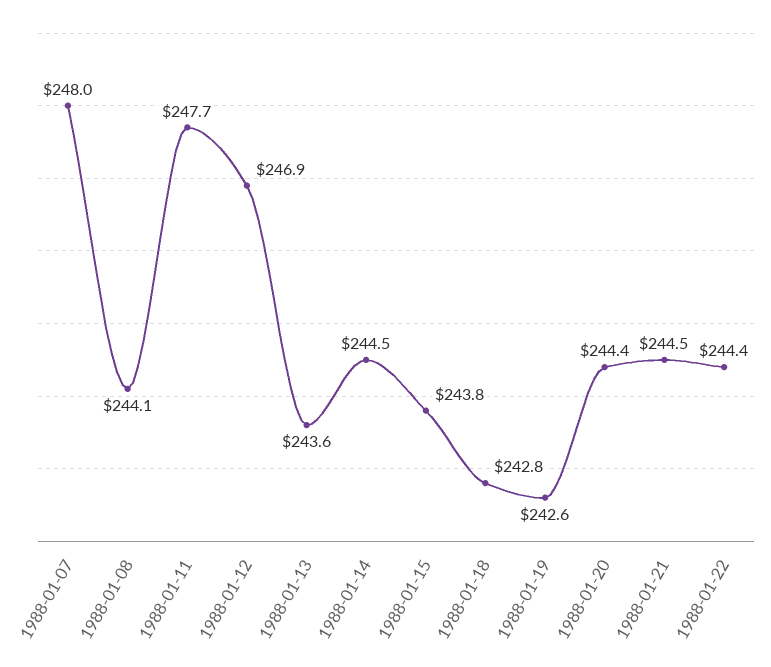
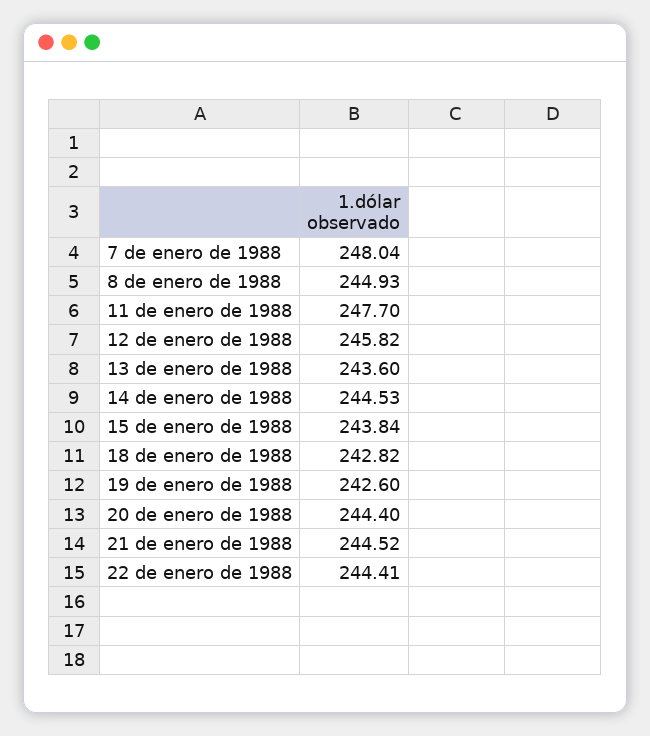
1988-01-08: 244.1 -> 244.93
1988-01-12: 246.9 -> 245.82

